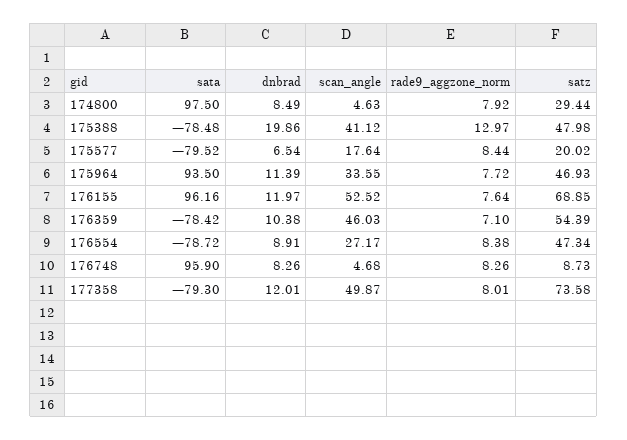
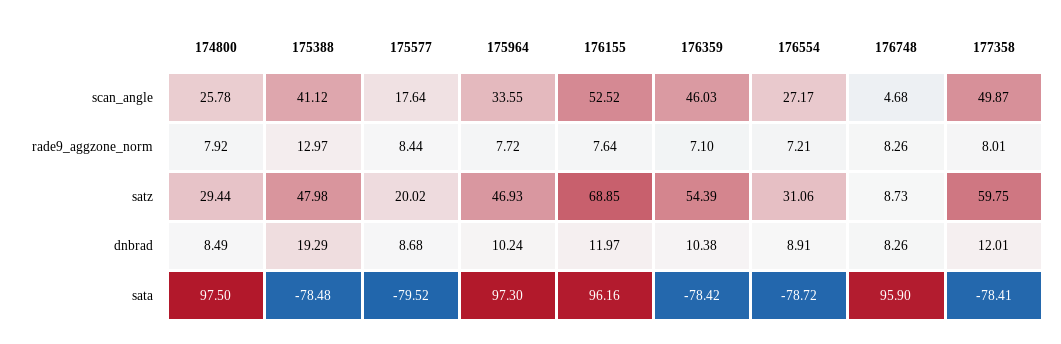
scan_angle, 174800: 4.63 -> 25.78
dnbrad, 175388: 19.86 -> 19.29
dnbrad, 175577: 6.54 -> 8.68
sata, 175964: 93.5 -> 97.3
dnbrad, 175964: 11.39 -> 10.24
rade9_aggzone_norm, 176554: 8.38 -> 7.21
satz, 176554: 47.34 -> 31.06
sata, 177358: -79.3 -> -78.41
satz, 177358: 73.58 -> 59.75

